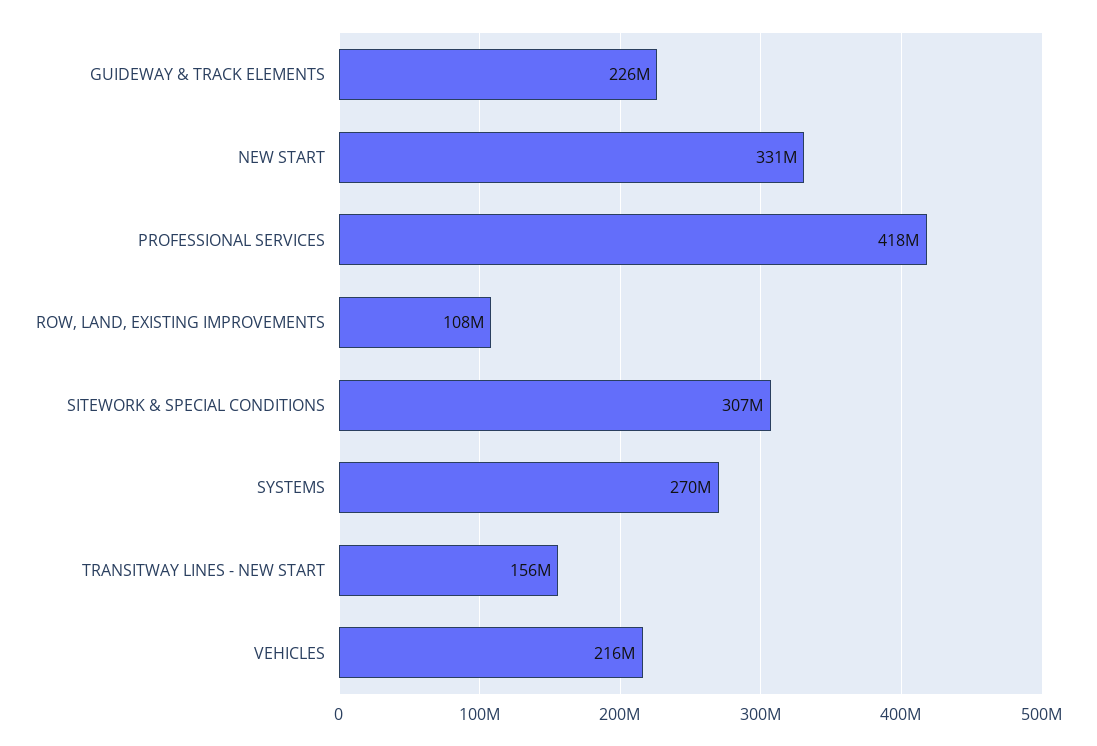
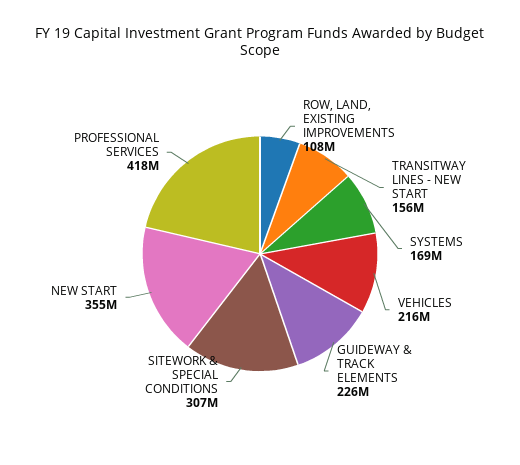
NEW START: 331000000 -> 355000000
SYSTEMS: 270000000 -> 169000000

